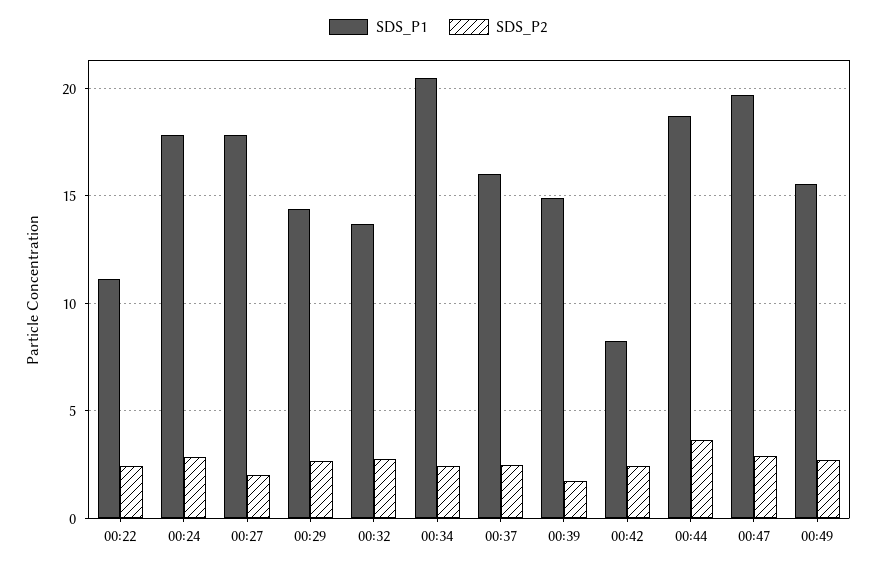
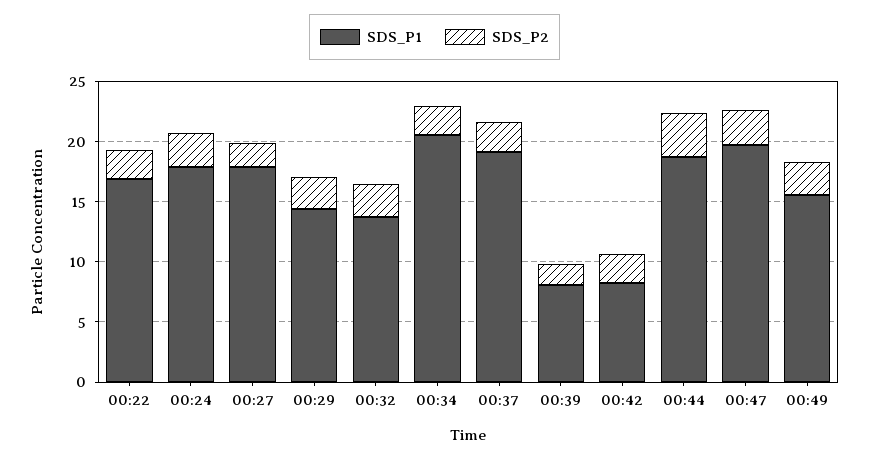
SDS_P1, 00:22: 11 -> 17
SDS_P1, 00:37: 16 -> 19
SDS_P1, 00:39: 15 -> 8

